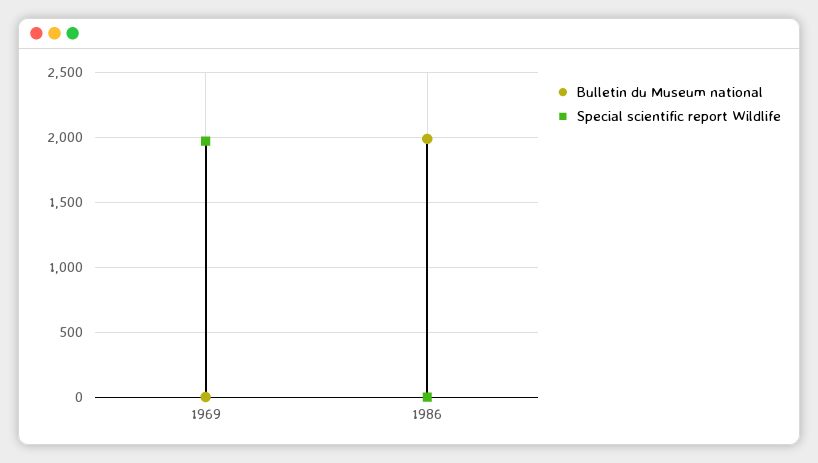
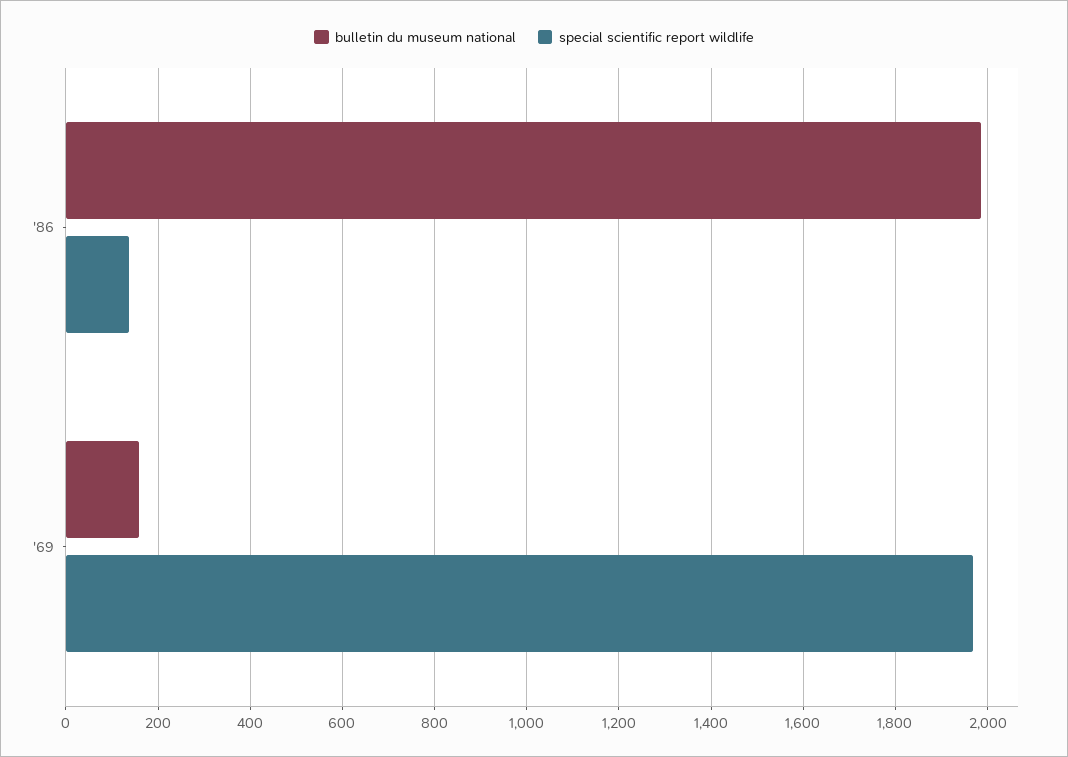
Bulletin du Museum national, 1969: 0 -> 160
Special scientific report Wildlife, 1986: 0 -> 140

